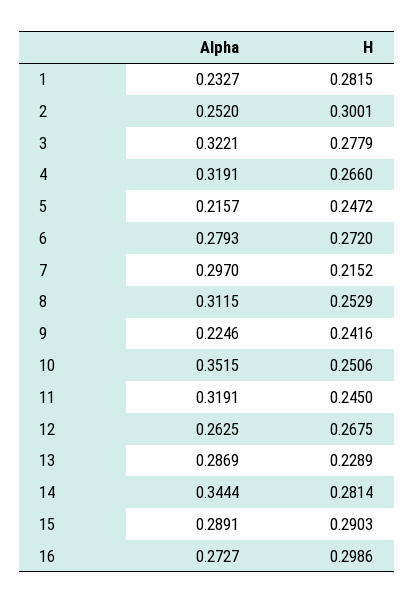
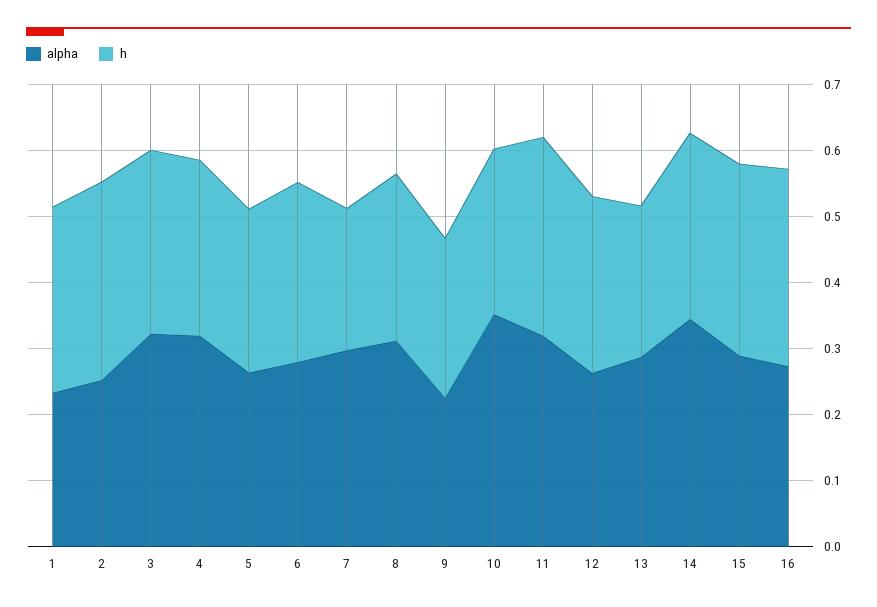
Alpha, 5: 0.2157 -> 0.26
H, 11: 0.245 -> 0.3

